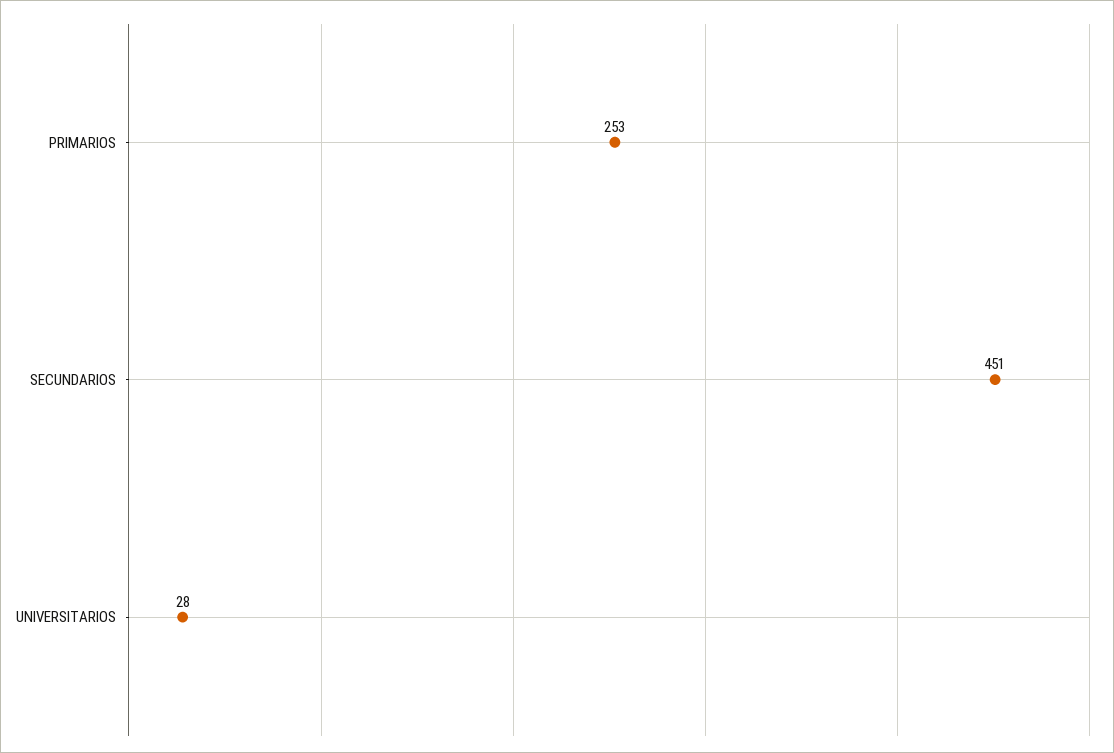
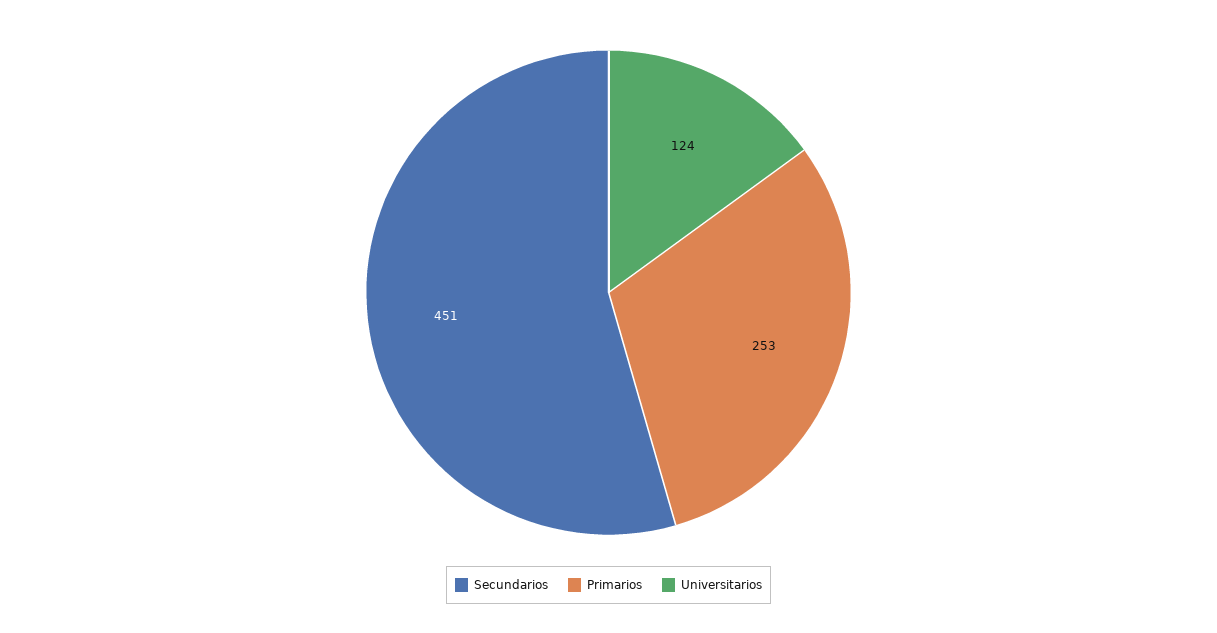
UNIVERSITARIOS: 28 -> 124

